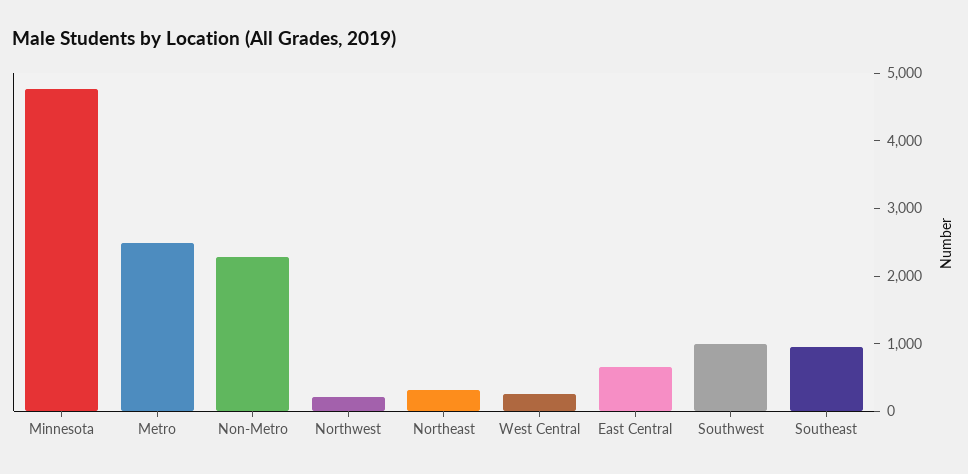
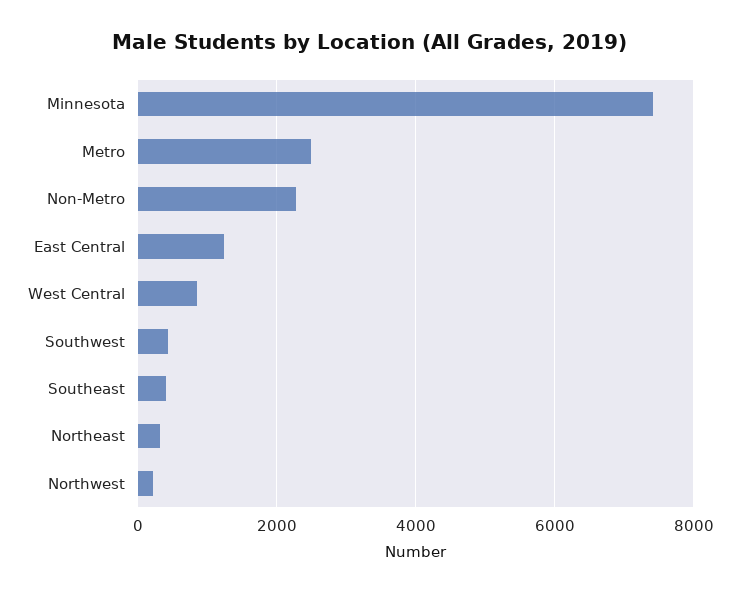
Minnesota: 4800 -> 7400
West Central: 200 -> 800
East Central: 600 -> 1200
Southwest: 1000 -> 400
Southeast: 1000 -> 400

